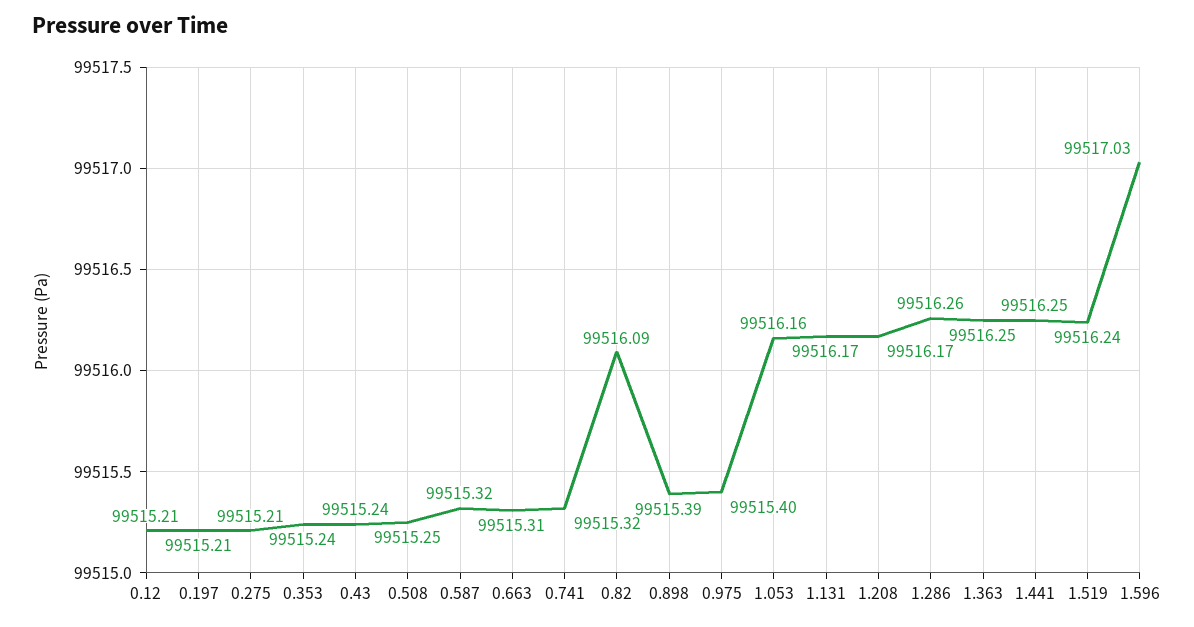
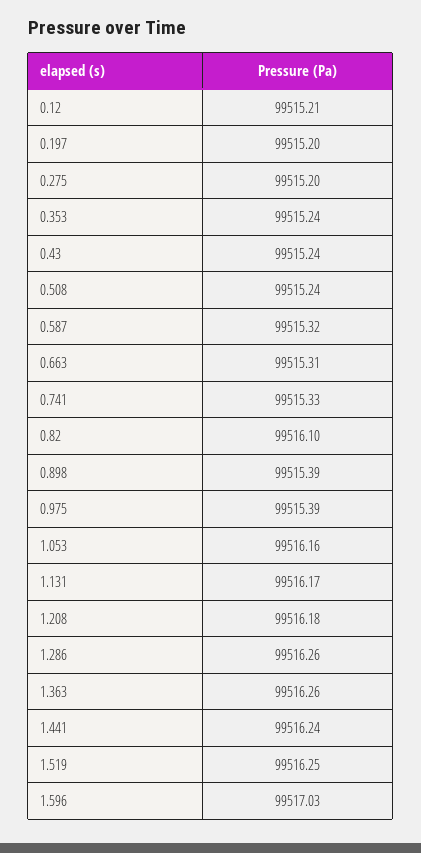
0.197: 99515.21 -> 99515.2
0.275: 99515.21 -> 99515.2
0.508: 99515.25 -> 99515.24
0.741: 99515.32 -> 99515.33
0.82: 99516.09 -> 99516.1
0.975: 99515.4 -> 99515.39
1.208: 99516.17 -> 99516.18
1.363: 99516.25 -> 99516.26
1.441: 99516.25 -> 99516.24
1.519: 99516.24 -> 99516.25

